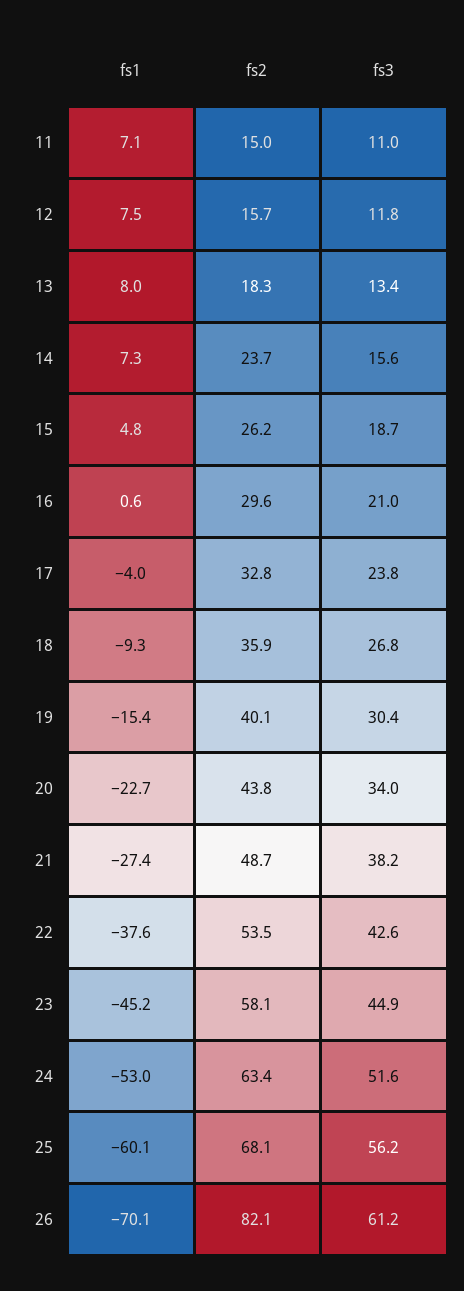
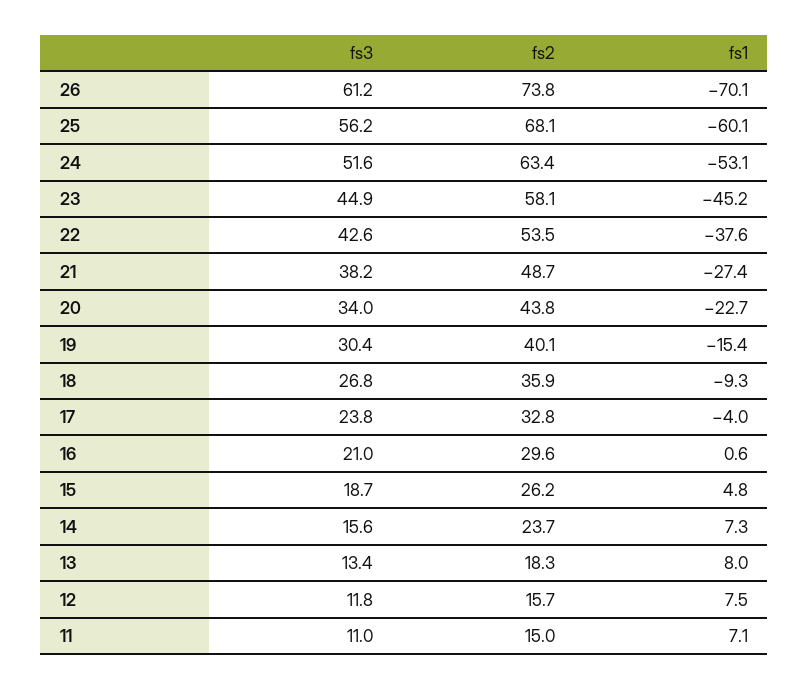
fs1, 24: -53 -> -53.1
fs2, 26: 82.1 -> 73.8

